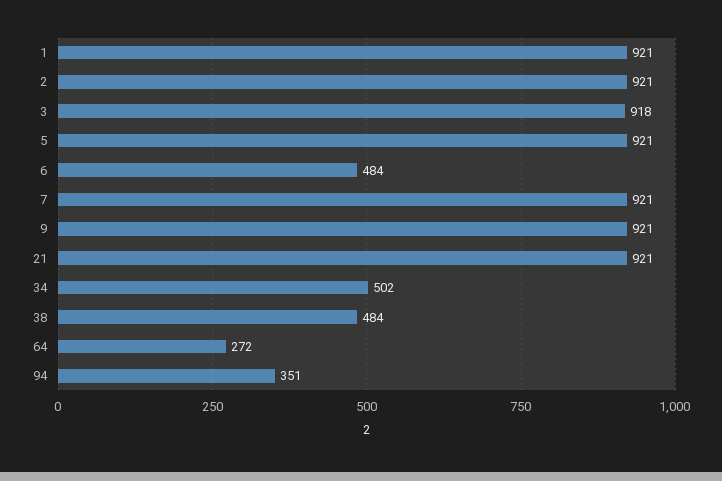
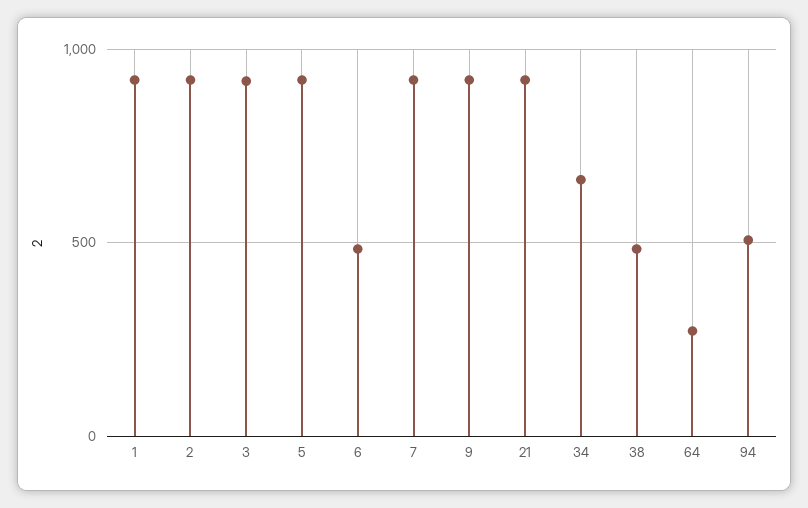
34: 502 -> 650
94: 351 -> 500

